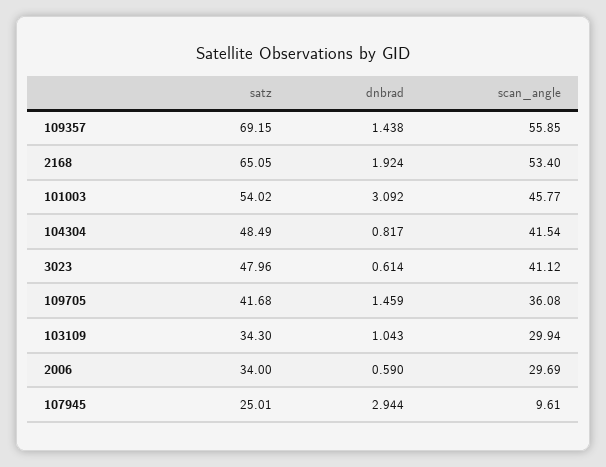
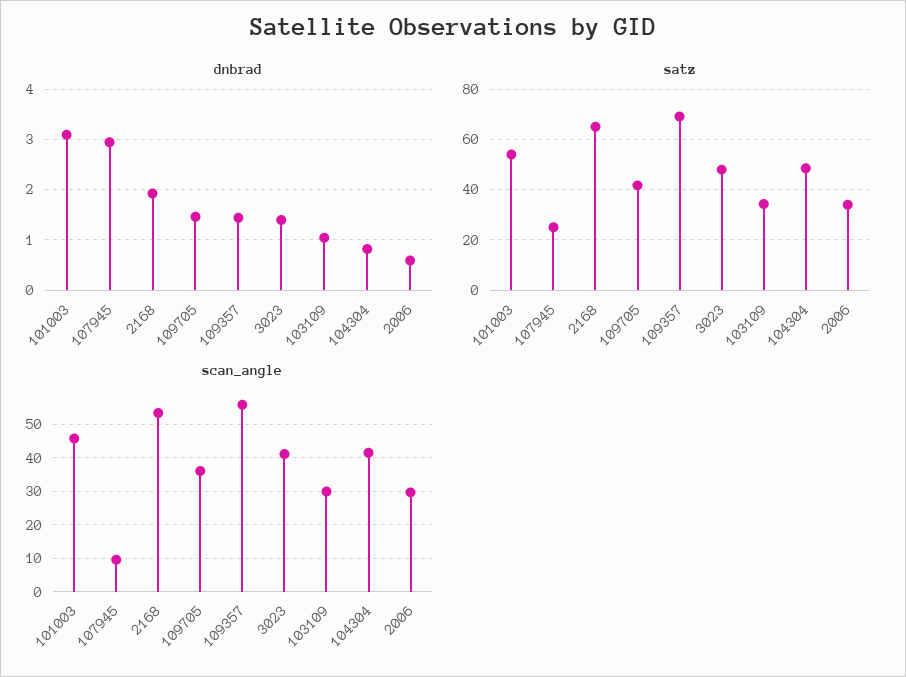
dnbrad, 3023: 0.614 -> 1.4

